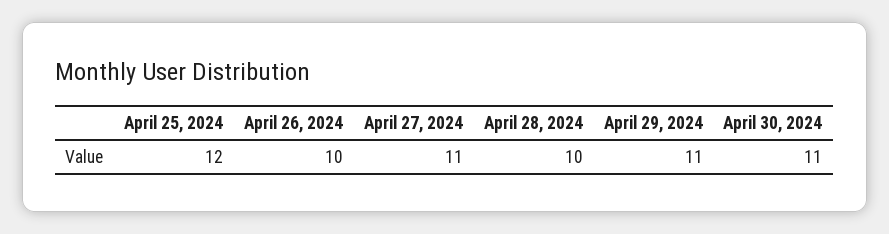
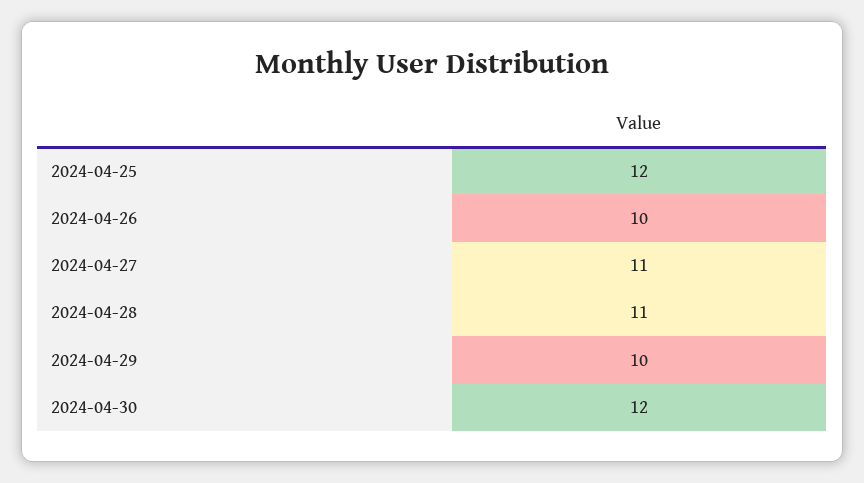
April 28, 2024: 10 -> 11
April 29, 2024: 11 -> 10
April 30, 2024: 11 -> 12

